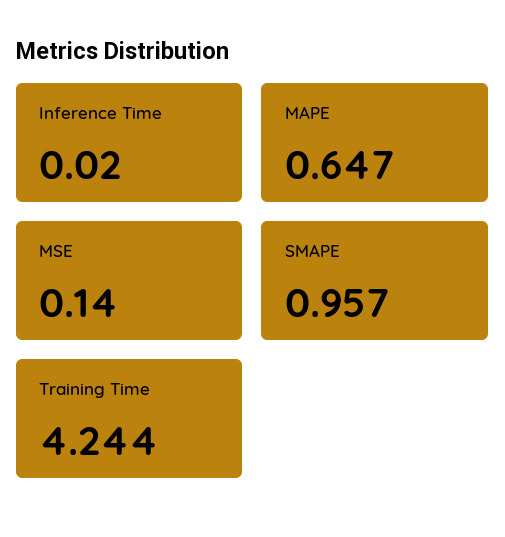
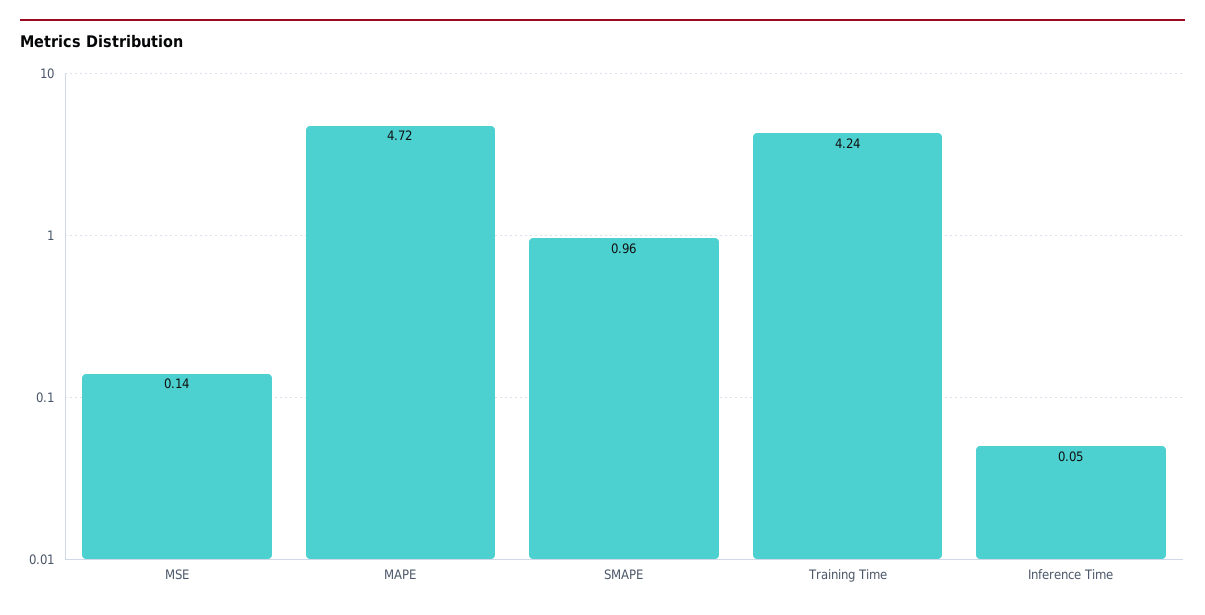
Inference Time: 0.02 -> 0.05
MAPE: 0.647 -> 4.72

